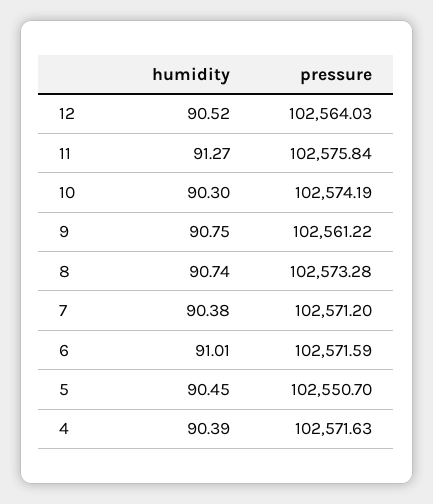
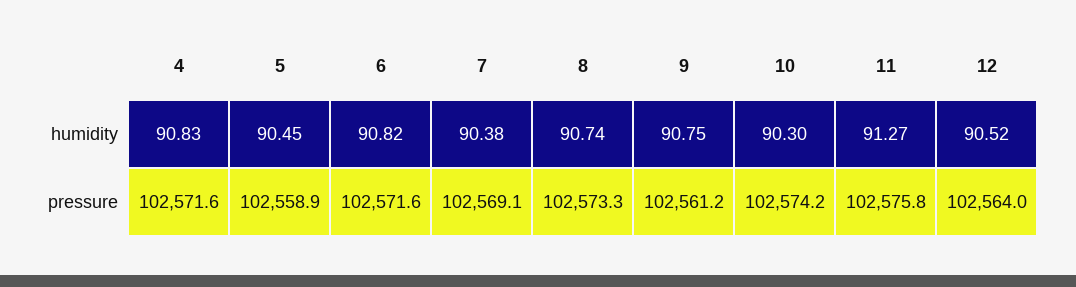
pressure, 7: 102571.2 -> 102569.1
humidity, 6: 91.01 -> 90.82
pressure, 5: 102550.7 -> 102558.9
humidity, 4: 90.39 -> 90.83

